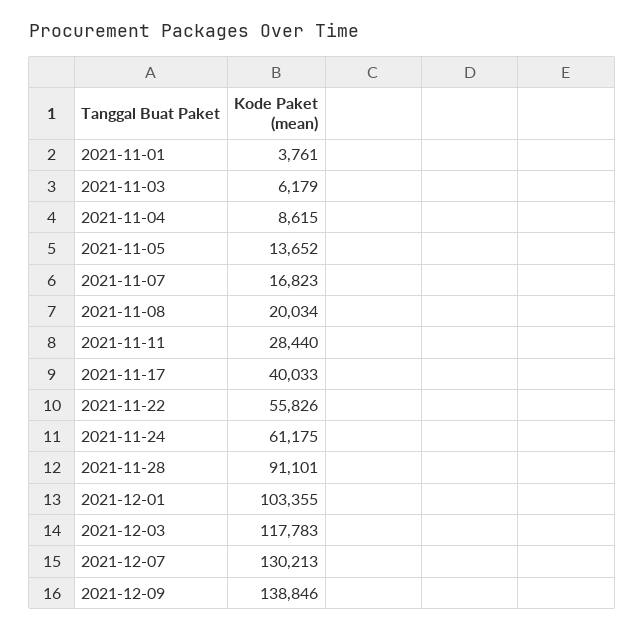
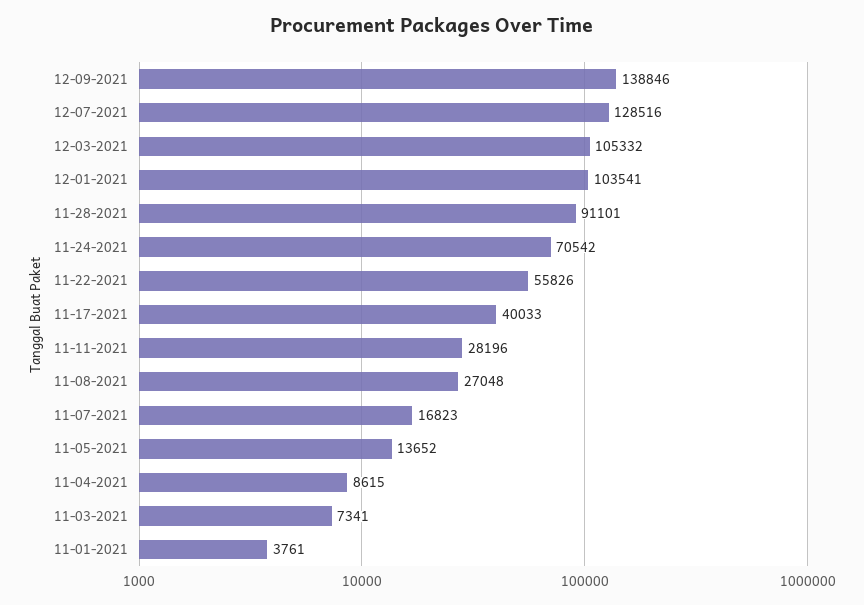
2021-11-03: 6179 -> 7341
2021-11-08: 20034 -> 27048
2021-11-11: 28440 -> 28196
2021-11-24: 61175 -> 70542
2021-12-01: 103355 -> 103541
2021-12-03: 117783 -> 105332
2021-12-07: 130213 -> 128516

